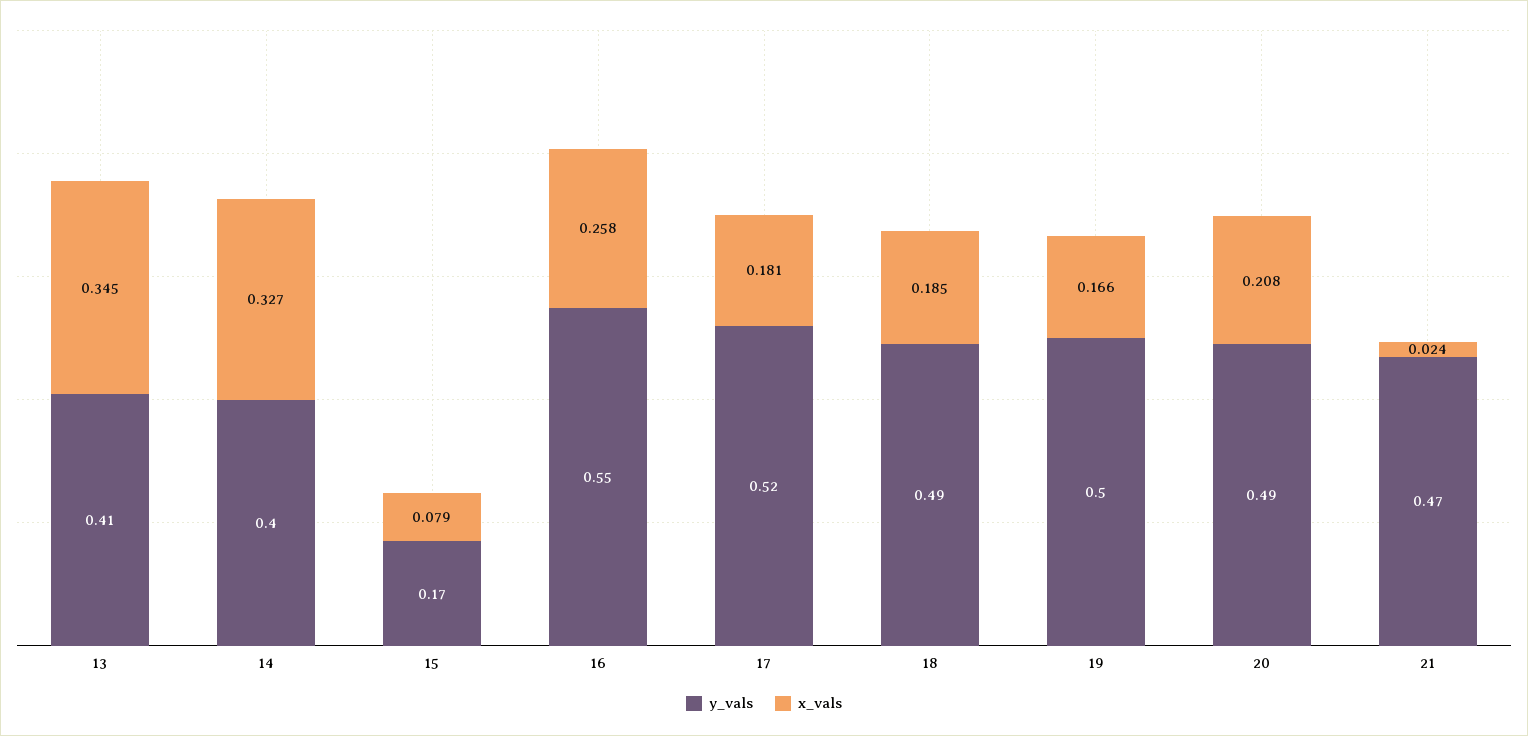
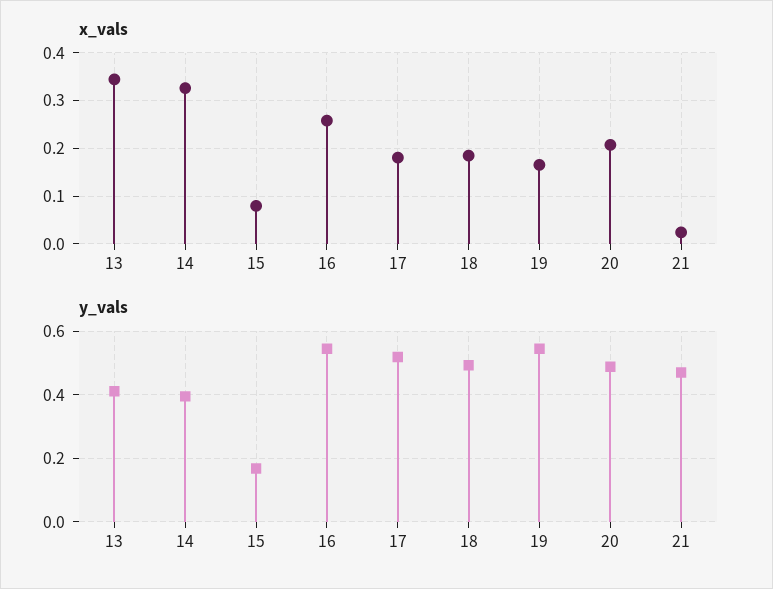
y_vals, 19: 0.5 -> 0.54

